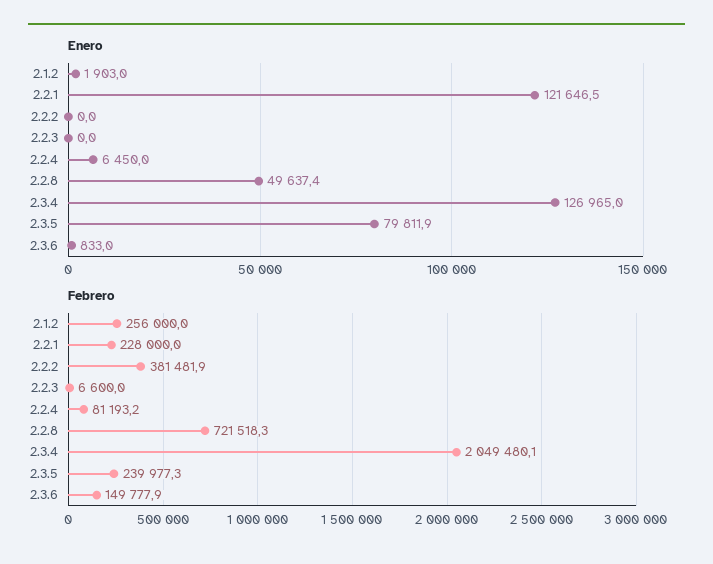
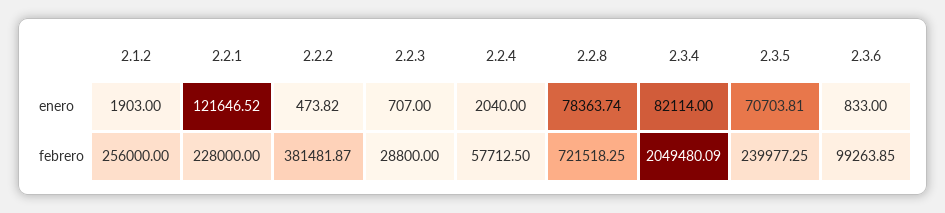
Enero, 2.2.2: 0 -> 473.82
Enero, 2.2.3: 0 -> 707
Enero, 2.2.4: 6450 -> 2040
Enero, 2.2.8: 49637.4 -> 78363.74
Enero, 2.3.4: 126965 -> 82114
Enero, 2.3.5: 79811.9 -> 70703.81
Febrero, 2.2.3: 6600 -> 28800
Febrero, 2.2.4: 81193.2 -> 57712.5
Febrero, 2.3.6: 149777.9 -> 99263.85

